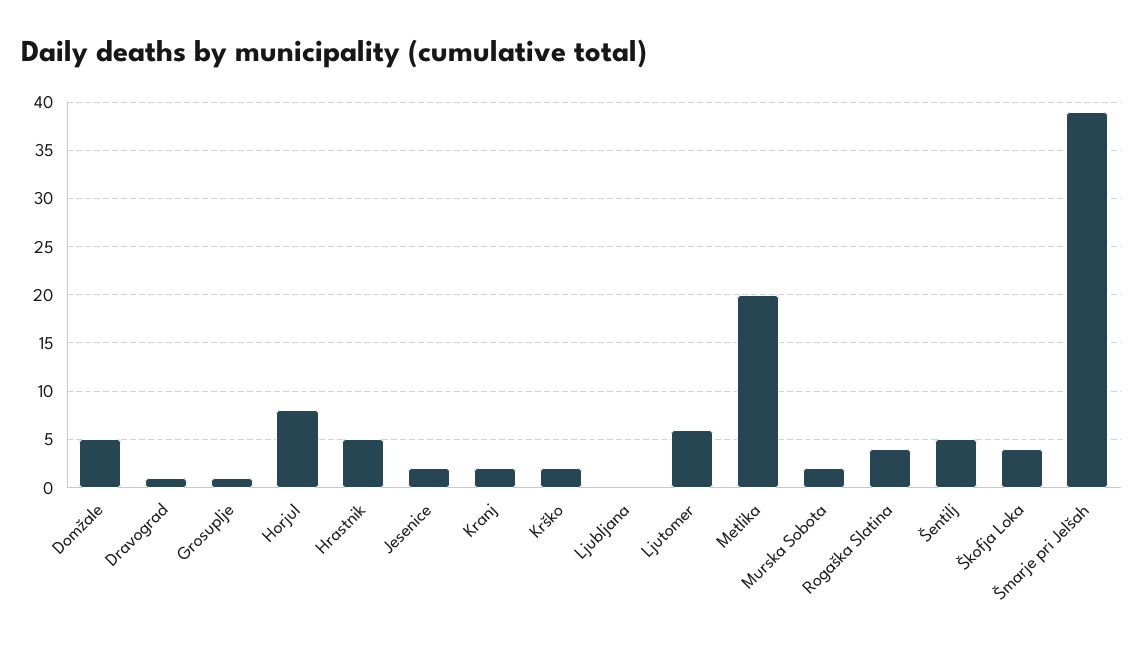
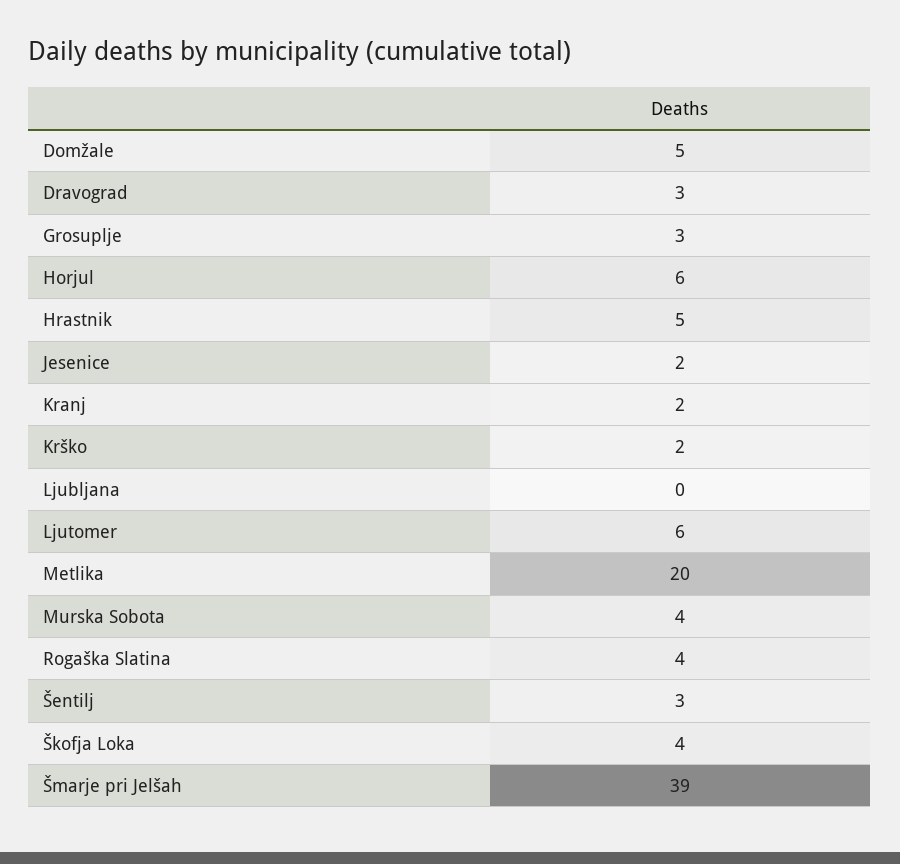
Dravograd: 1 -> 3
Grosuplje: 1 -> 3
Horjul: 8 -> 6
Murska Sobota: 2 -> 4
Šentilj: 5 -> 3

